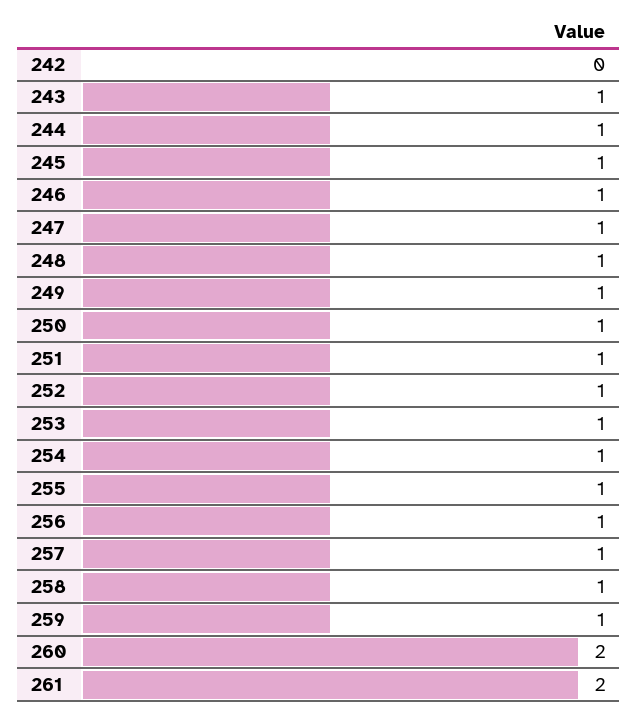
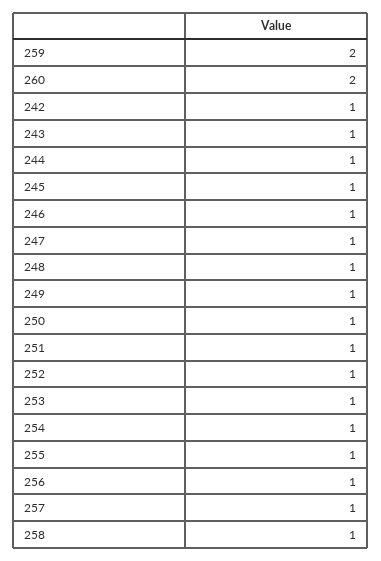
242: 0 -> 1
259: 1 -> 2
261: 2 -> none

